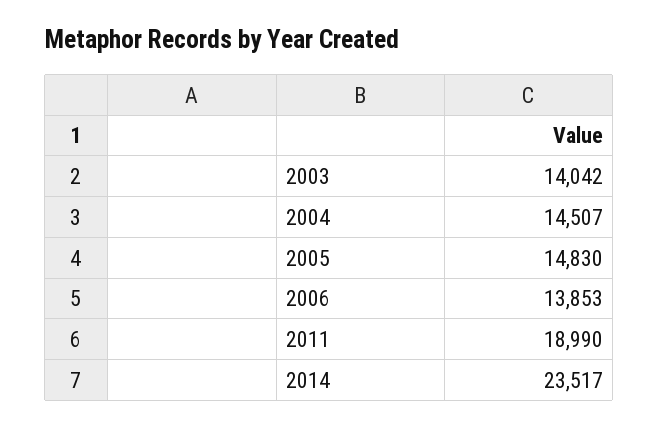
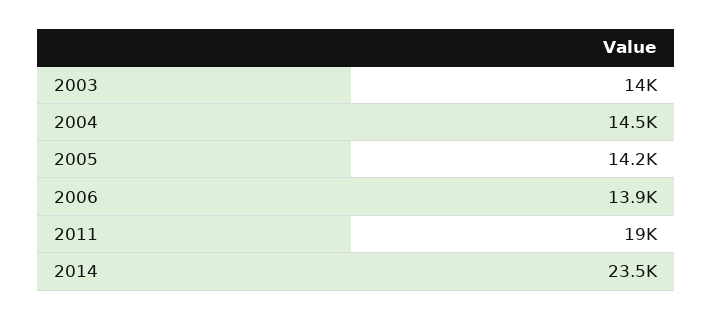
2005: 14830 -> 14200

